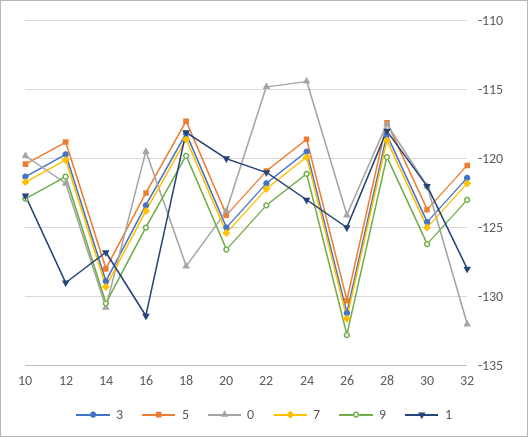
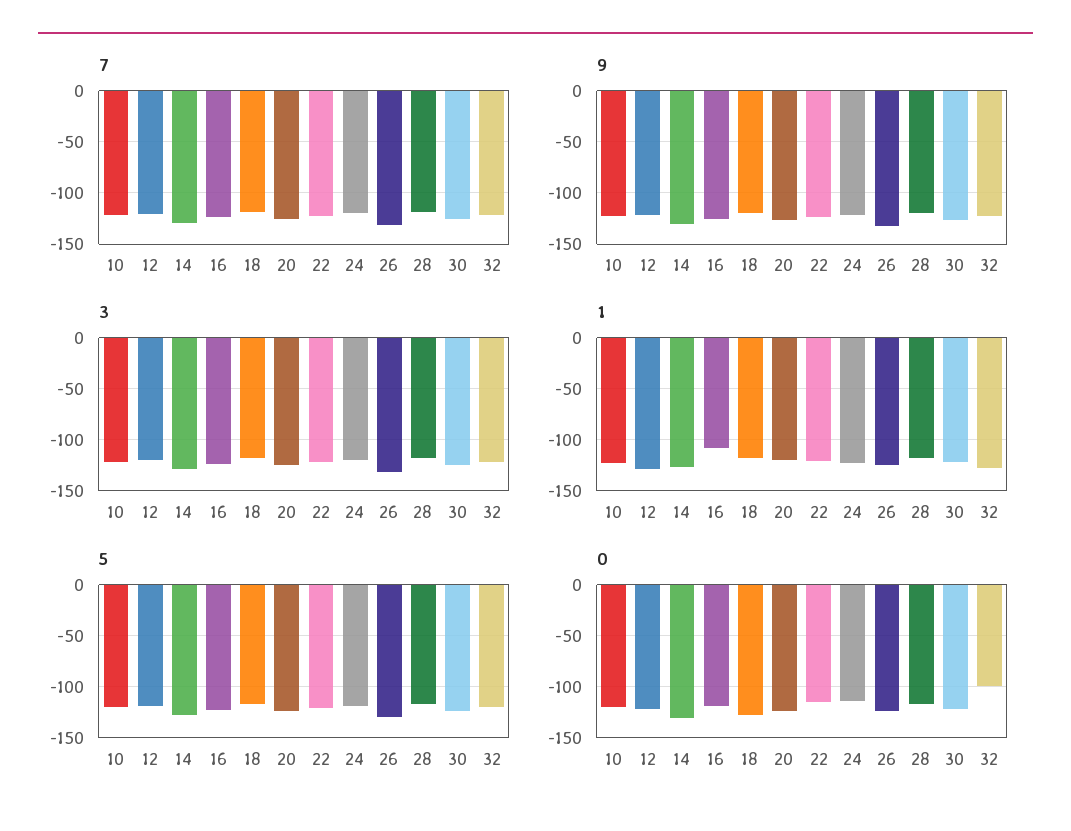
1, 16: -131.5 -> -110
0, 32: -132 -> -100

